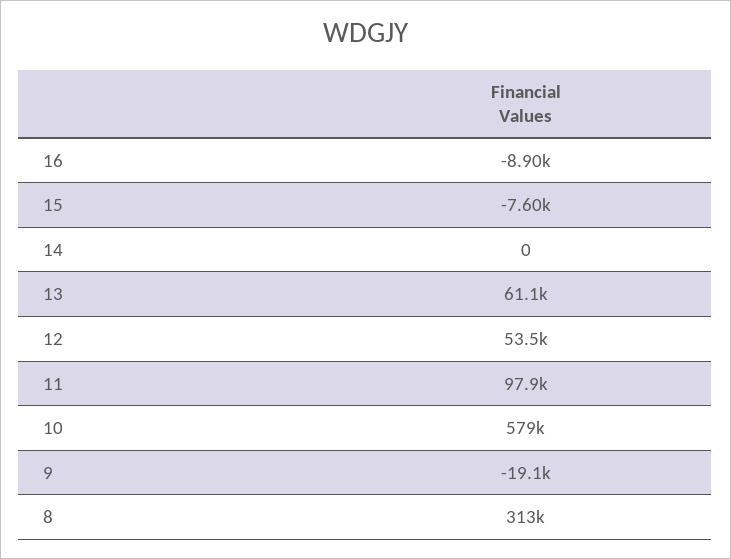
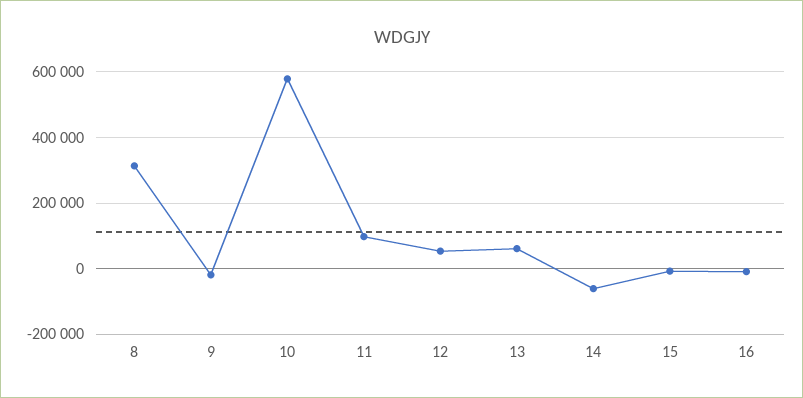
14: 0 -> -60000

